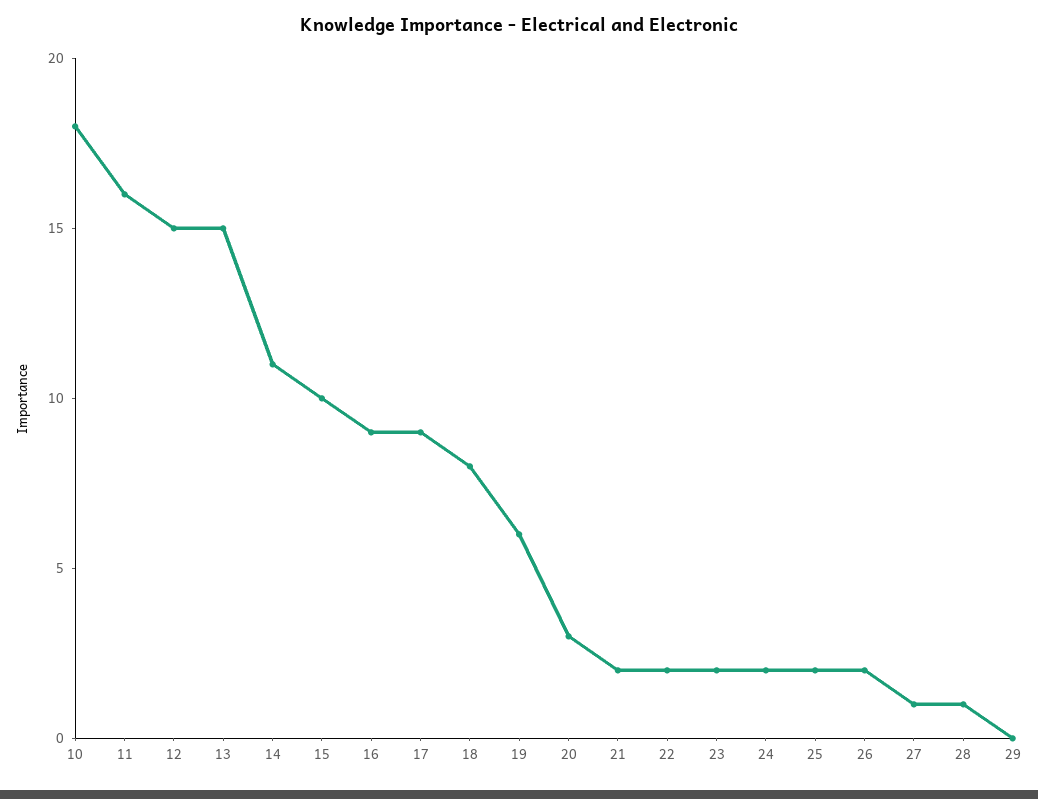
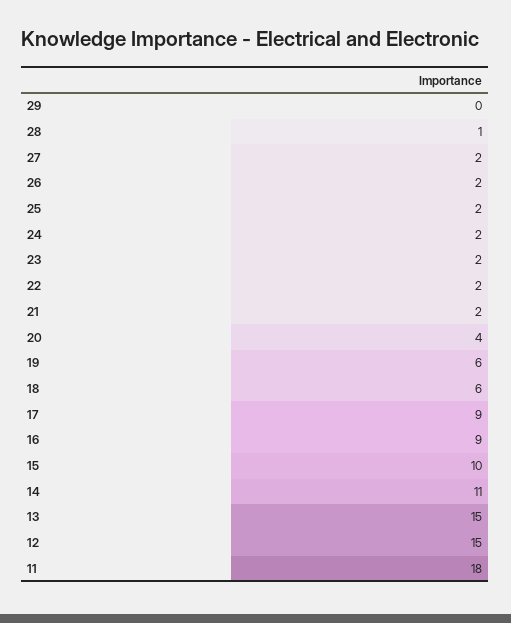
10: 18 -> none
11: 16 -> 18
18: 8 -> 6
20: 3 -> 4
27: 1 -> 2

